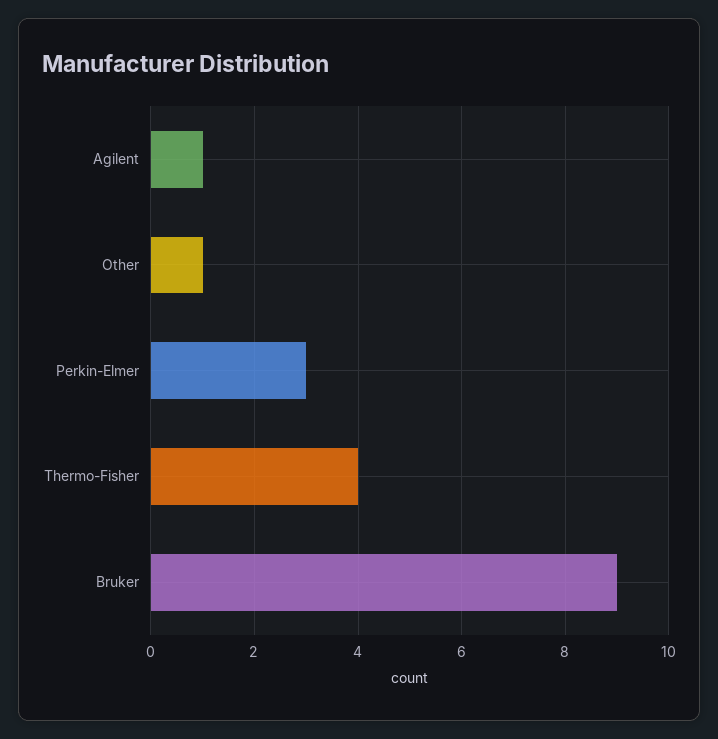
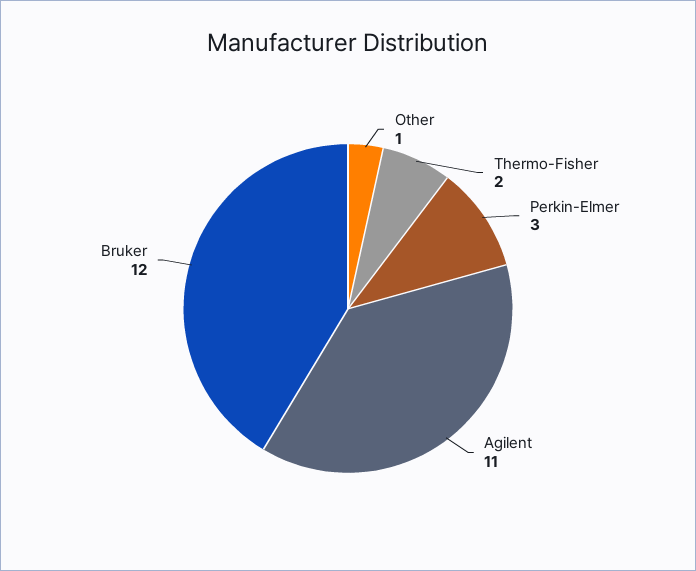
Agilent: 1 -> 11
Thermo-Fisher: 4 -> 2
Bruker: 9 -> 12

